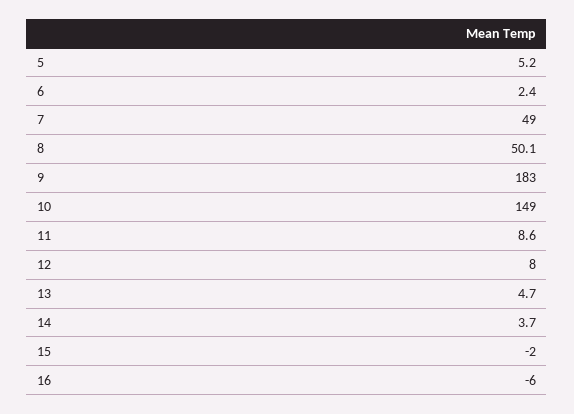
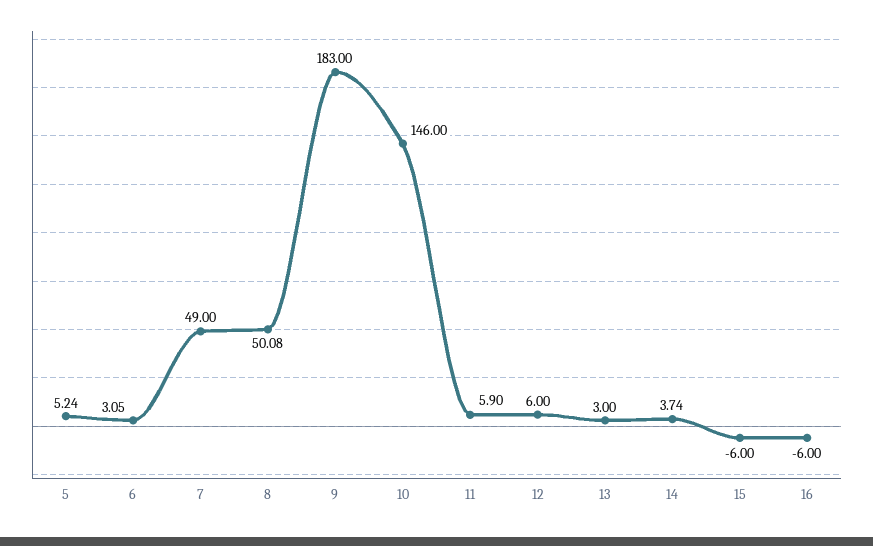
6: 2.4 -> 3.05
10: 149 -> 146
11: 8.6 -> 5.9
12: 8 -> 6
13: 4.7 -> 3
15: -2 -> -6

